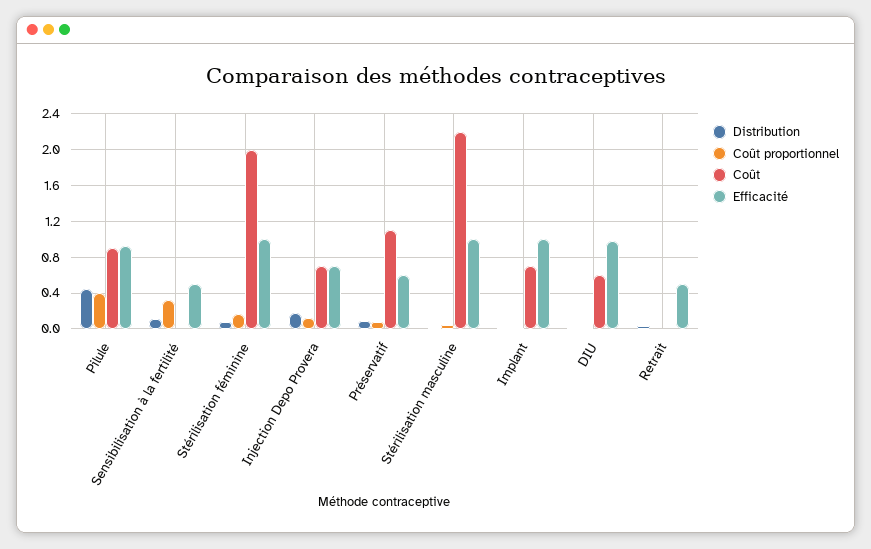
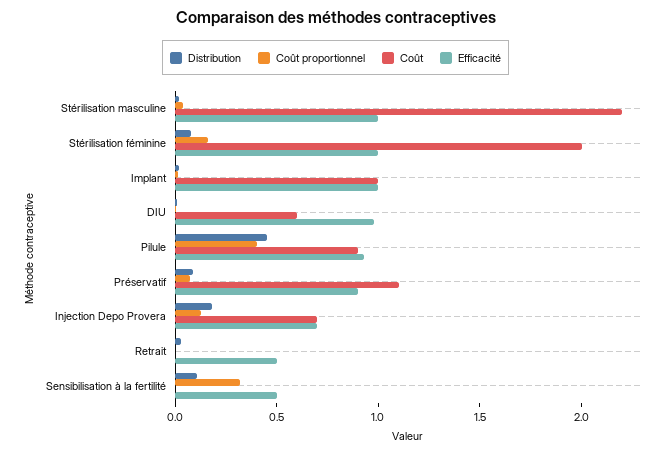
Efficacité, Préservatif: 0.6 -> 0.9
Coût, Implant: 0.7 -> 1

